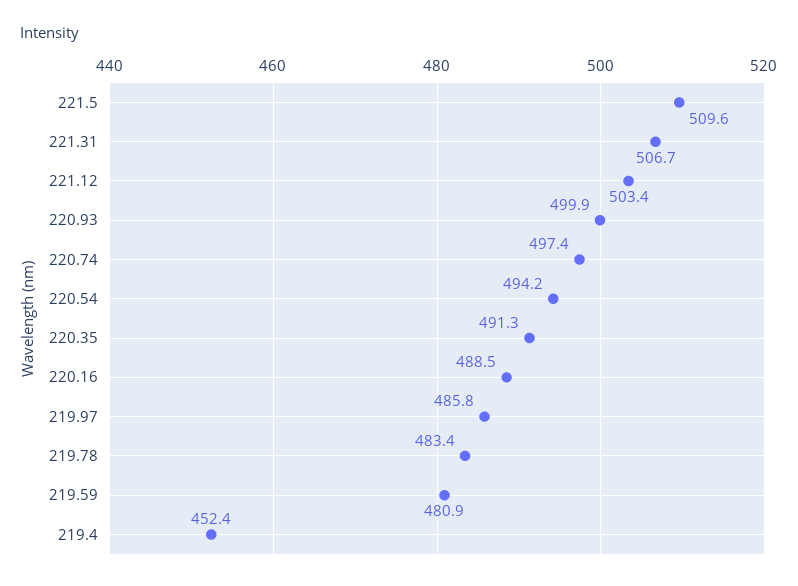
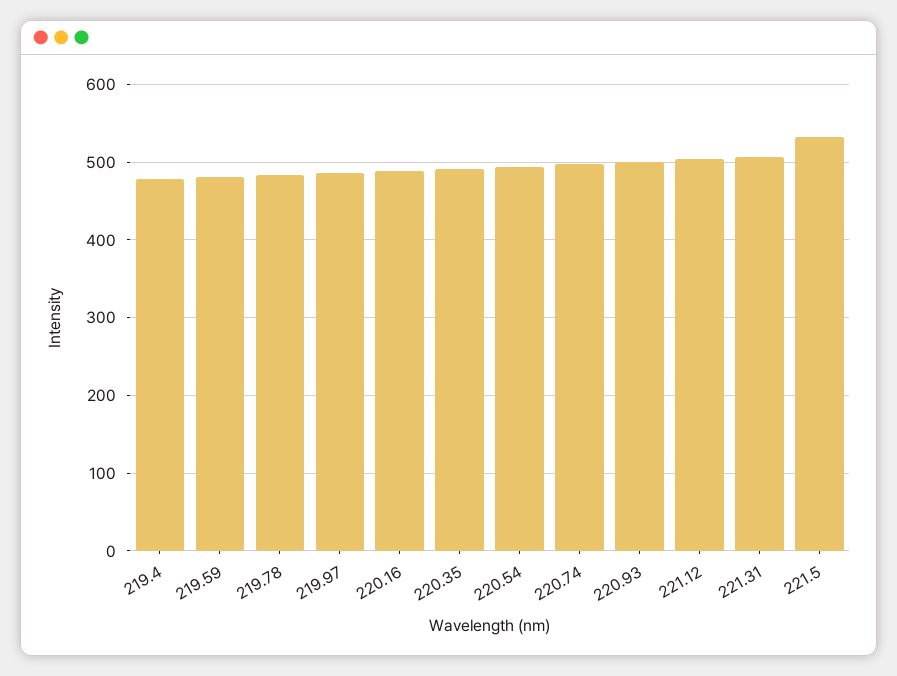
221.5: 509.6 -> 530
219.4: 452.4 -> 480

